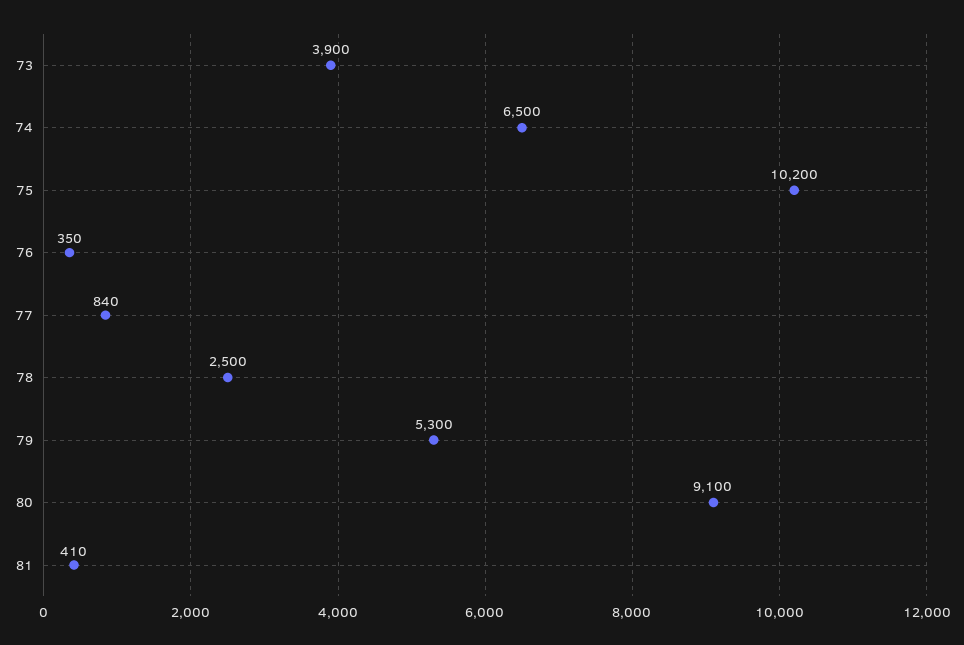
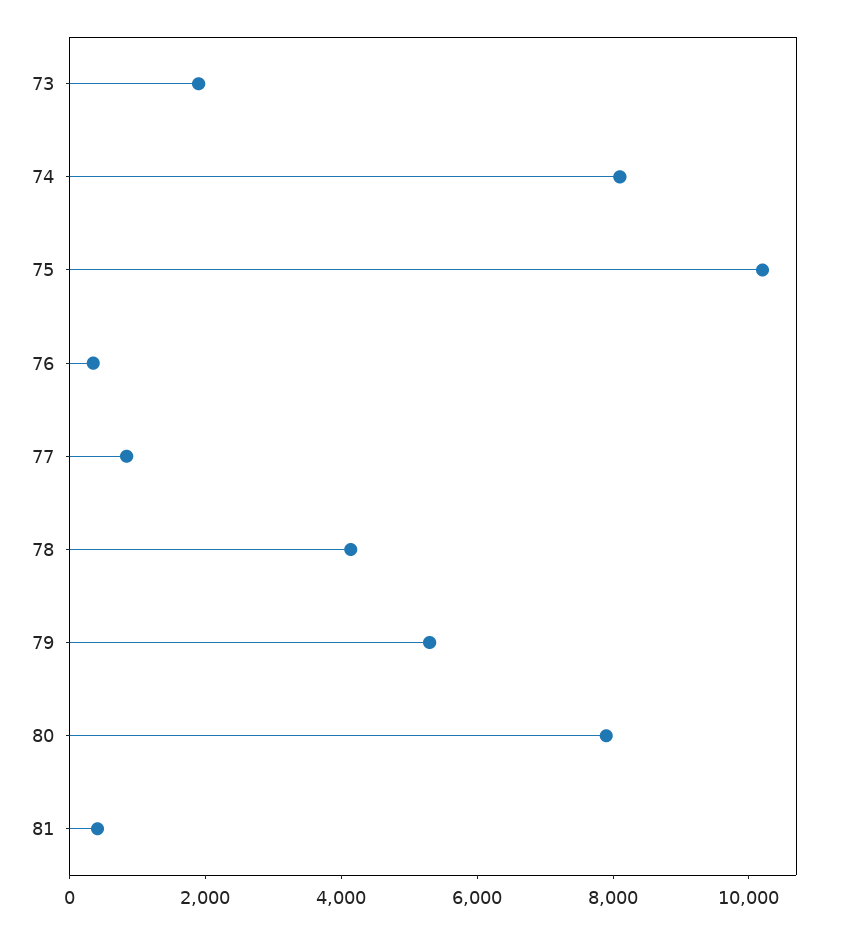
73: 3900 -> 2000
74: 6500 -> 8000
78: 2500 -> 4000
80: 9100 -> 8000

